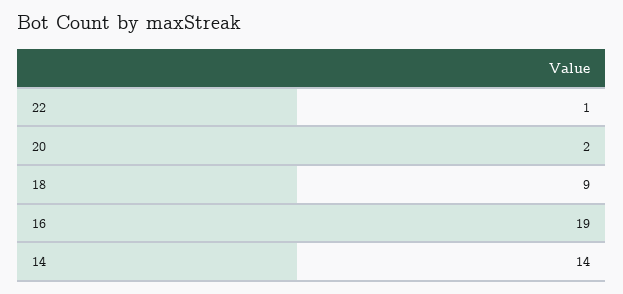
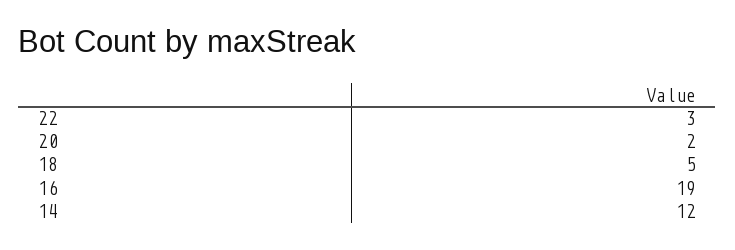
22: 1 -> 3
18: 9 -> 5
14: 14 -> 12

